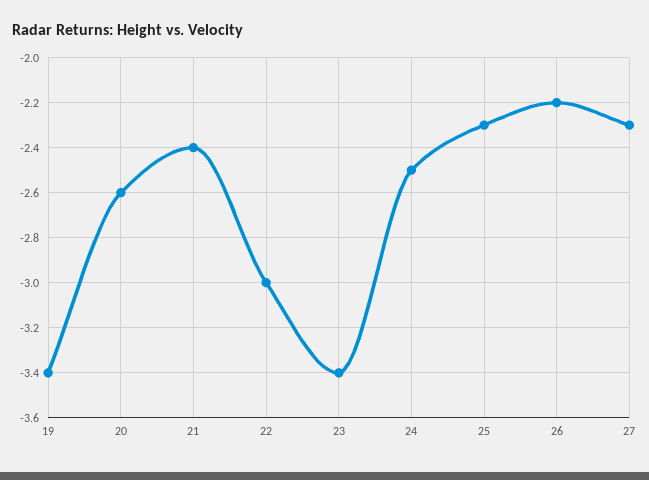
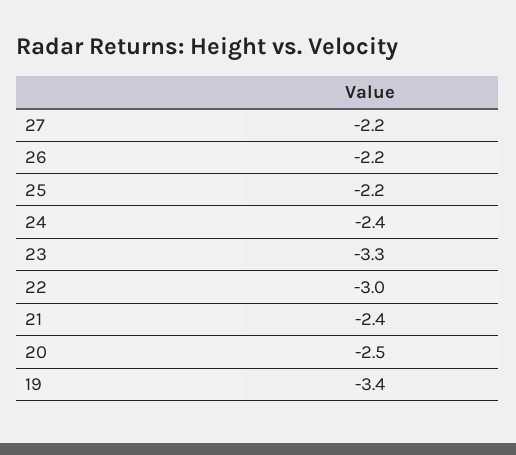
20: -2.6 -> -2.5
23: -3.4 -> -3.3
24: -2.5 -> -2.4
25: -2.3 -> -2.2
27: -2.3 -> -2.2

